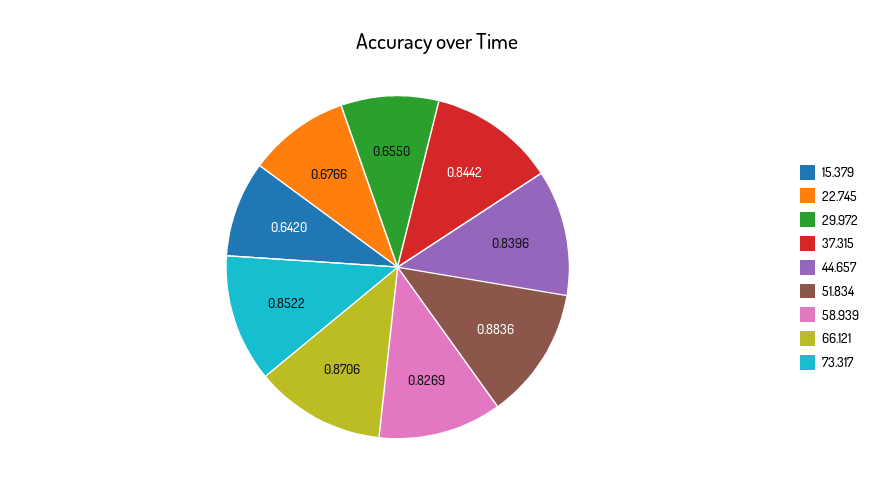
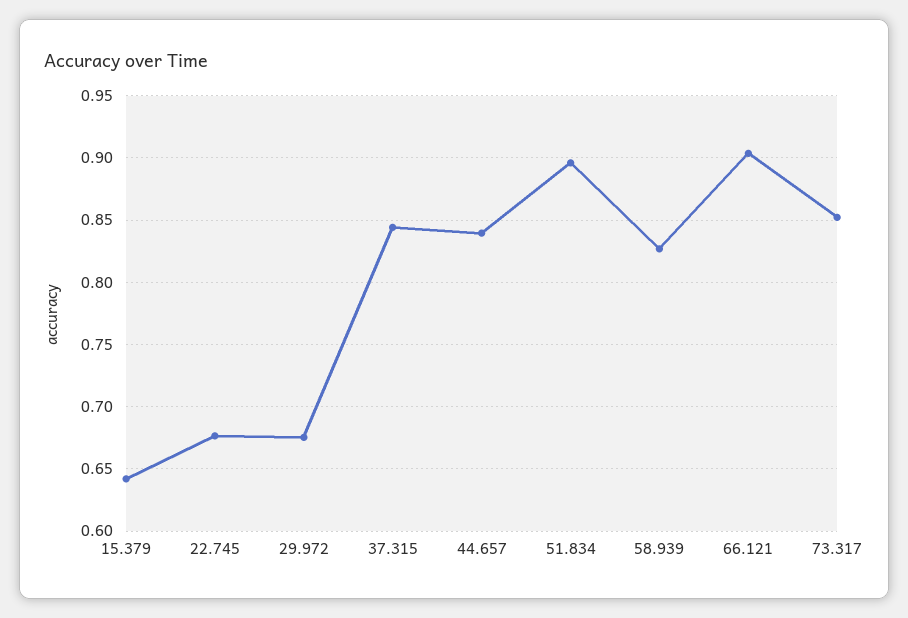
29.972: 0.655 -> 0.675
51.834: 0.8836 -> 0.895
66.121: 0.8706 -> 0.905

